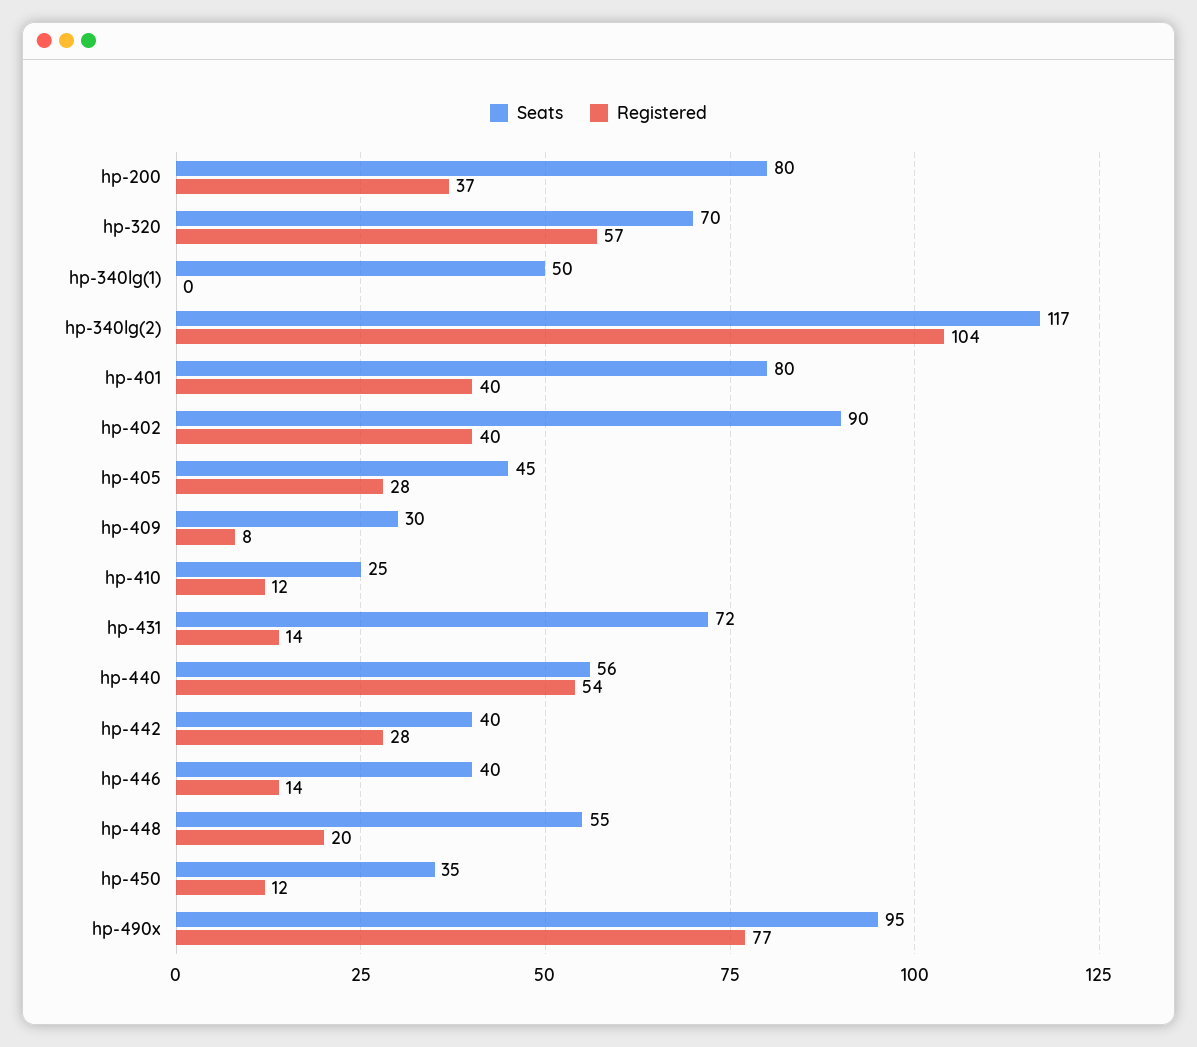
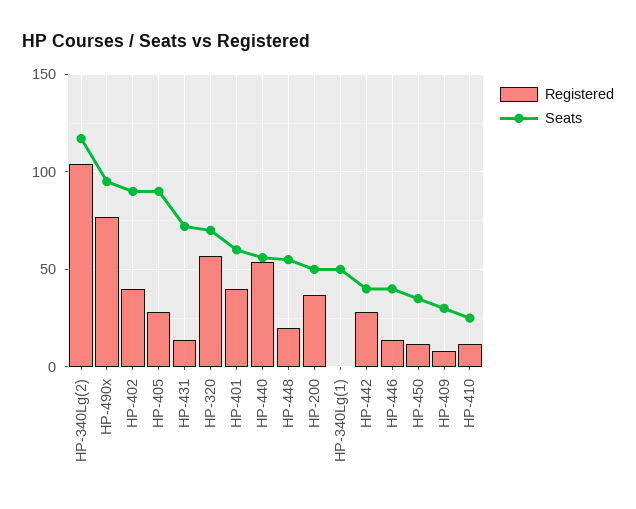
Seats, hp-200: 80 -> 50
Seats, hp-401: 80 -> 60
Seats, hp-405: 45 -> 90

